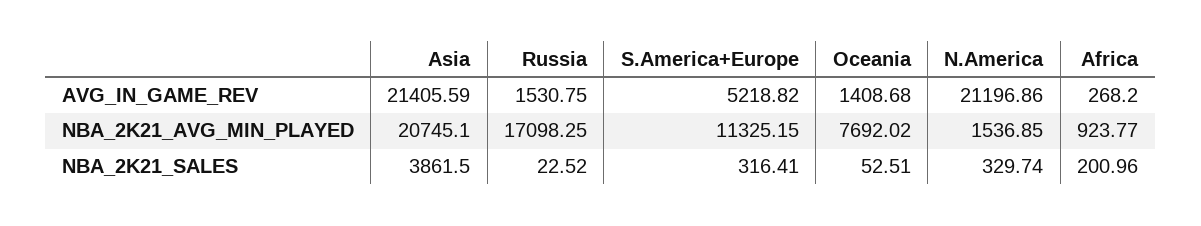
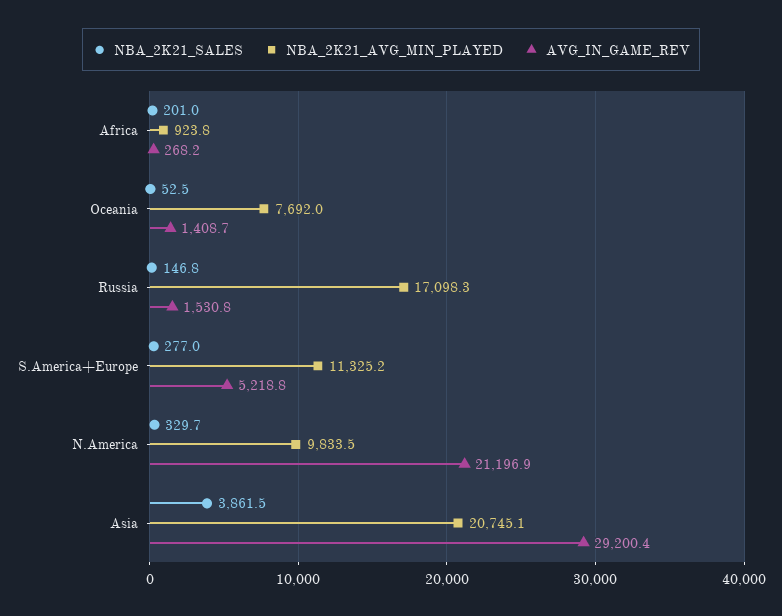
AVG_IN_GAME_REV, Asia: 21405.59 -> 29200.4
NBA_2K21_AVG_MIN_PLAYED, N.America: 1536.85 -> 9833.5
NBA_2K21_SALES, Russia: 22.52 -> 146.8
NBA_2K21_SALES, S.America+Europe: 316.41 -> 277

